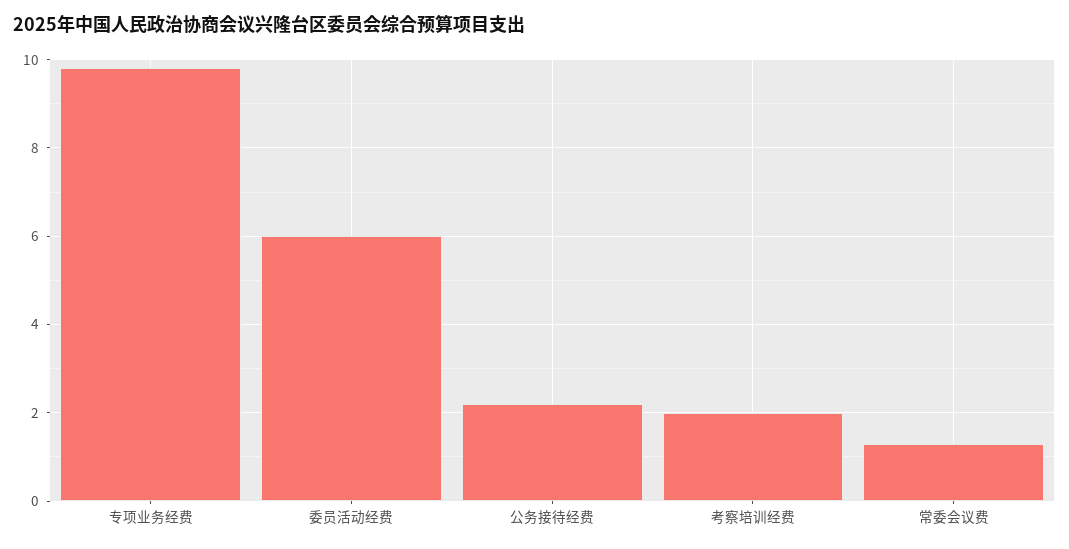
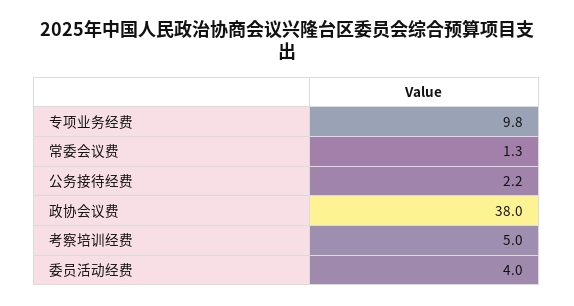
委员活动经费: 6 -> 4
考察培训经费: 2 -> 5
政协会议费: none -> 38

